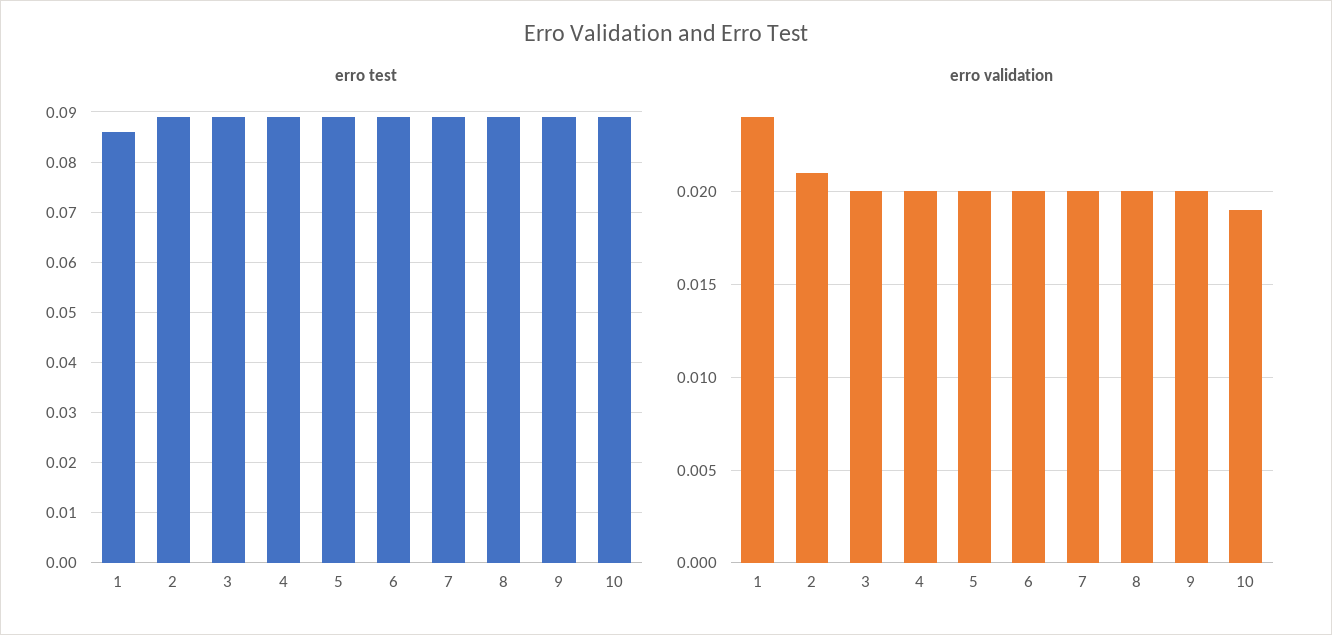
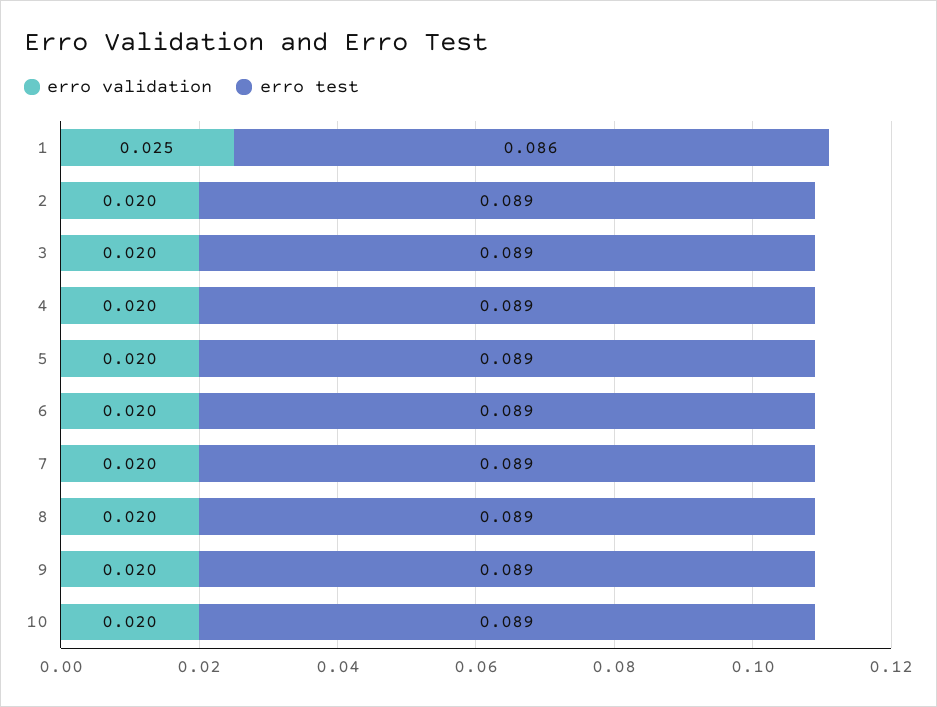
erro validation, 1: 0.024 -> 0.025
erro validation, 2: 0.021 -> 0.02
erro validation, 10: 0.019 -> 0.02

